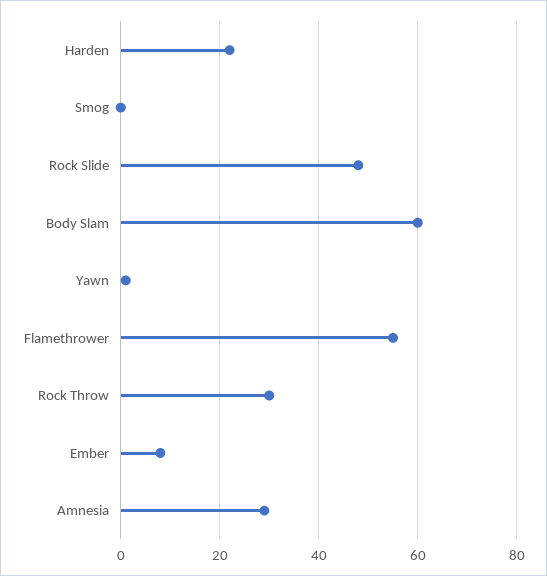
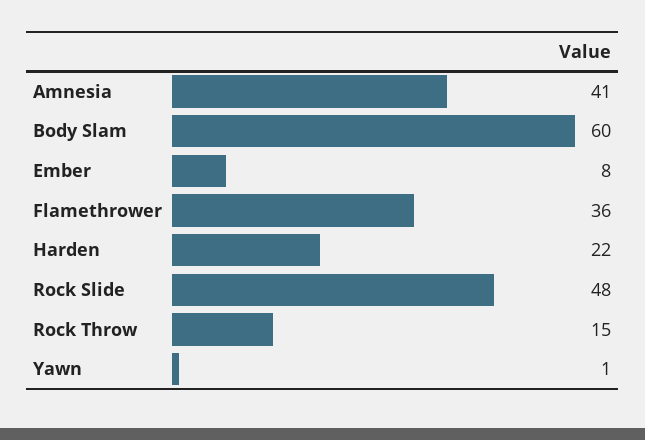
Smog: 0 -> none
Flamethrower: 55 -> 36
Rock Throw: 30 -> 15
Amnesia: 30 -> 41

